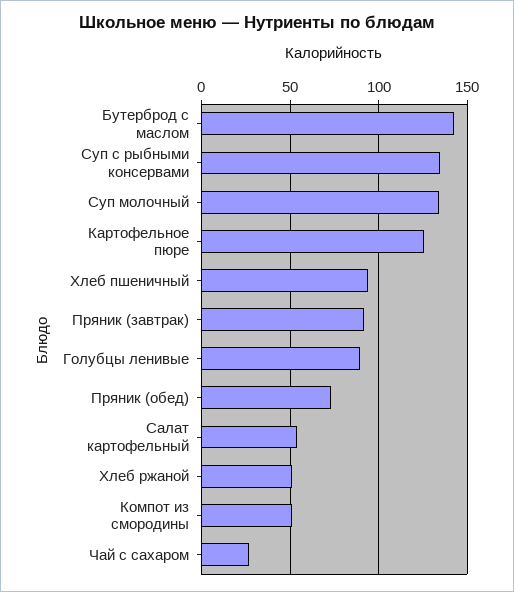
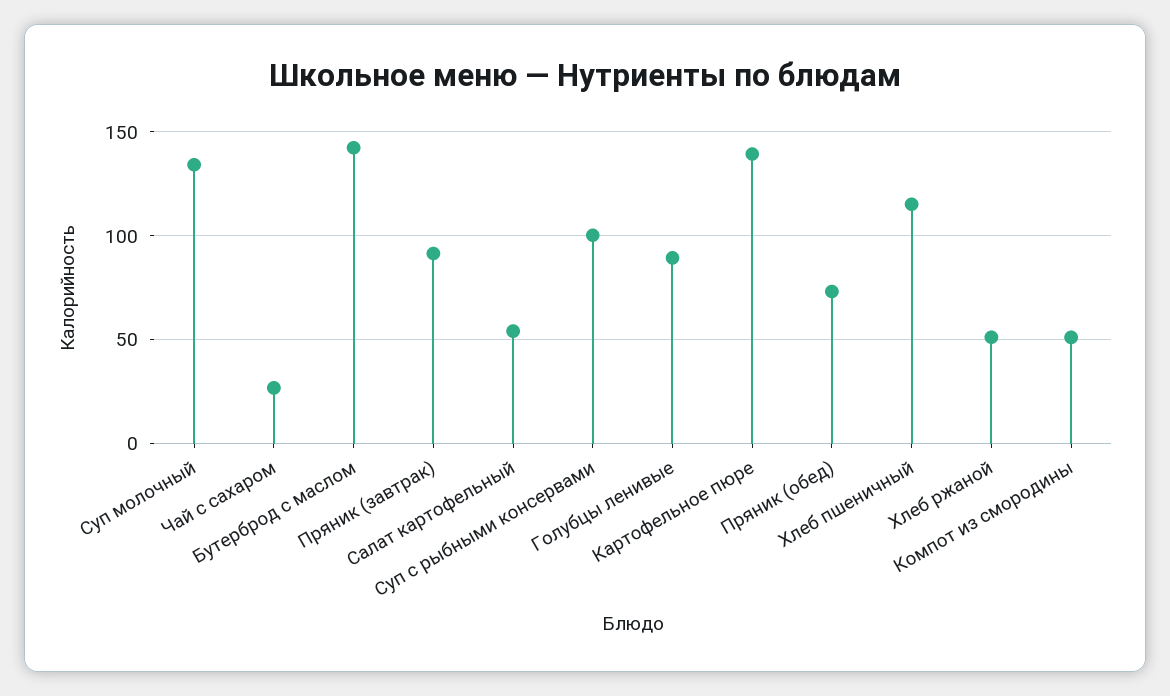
Суп с рыбными консервами: 135 -> 100
Картофельное пюре: 125 -> 140
Хлеб пшеничный: 95 -> 115

